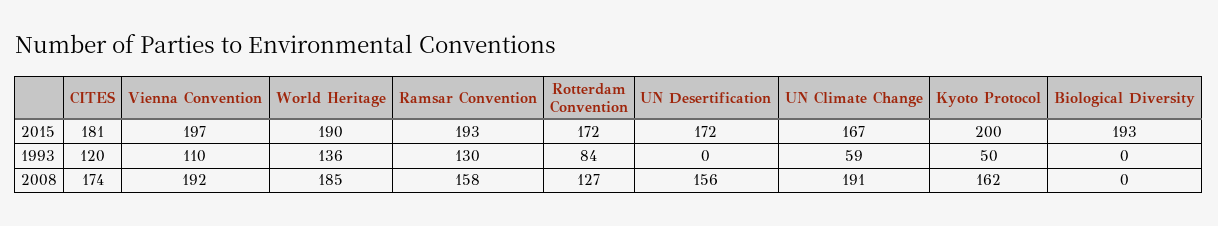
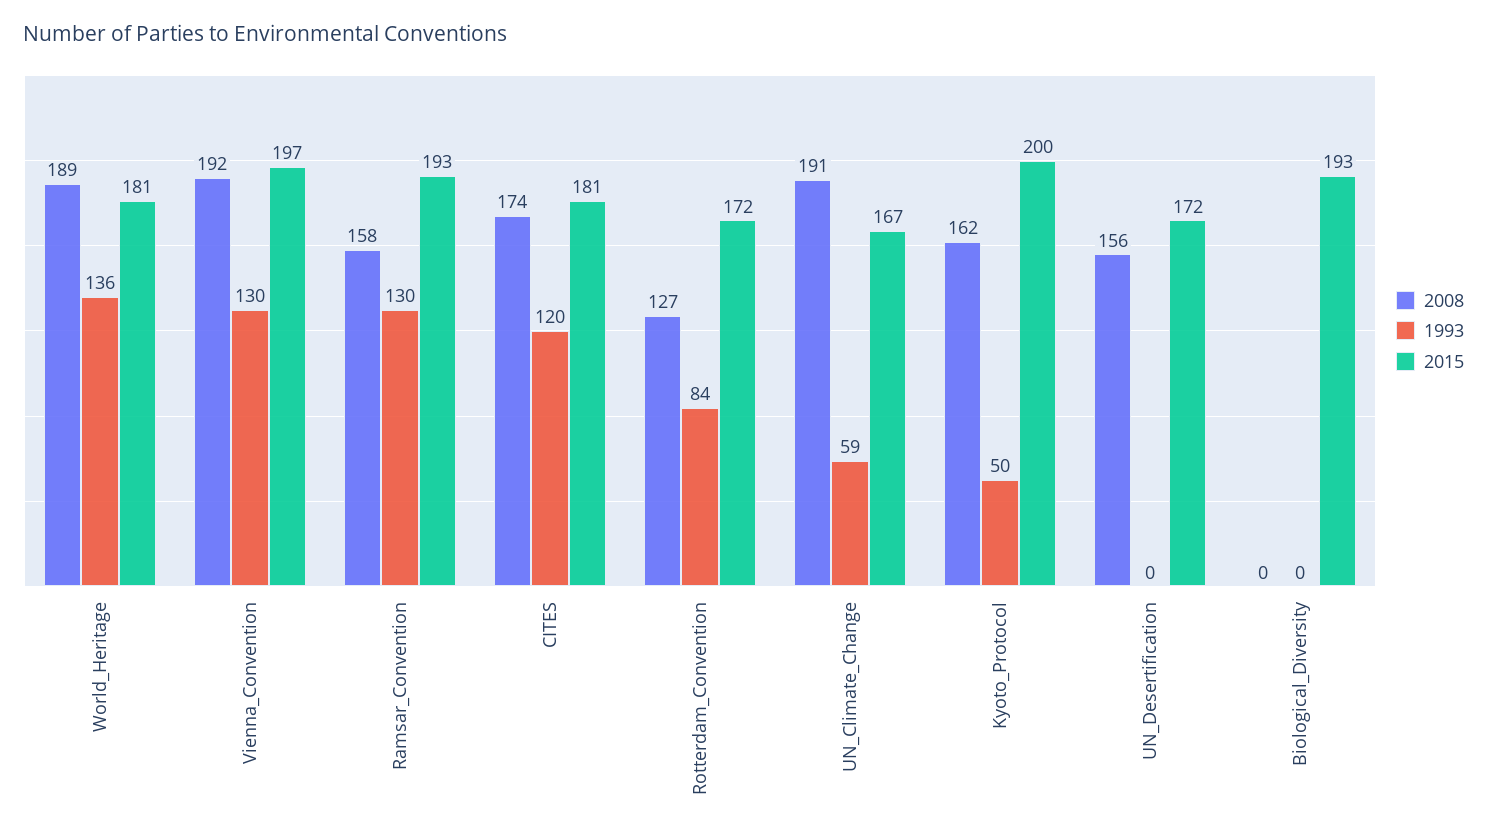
2015, World Heritage: 190 -> 181
1993, Vienna Convention: 110 -> 130
2008, World Heritage: 185 -> 189

